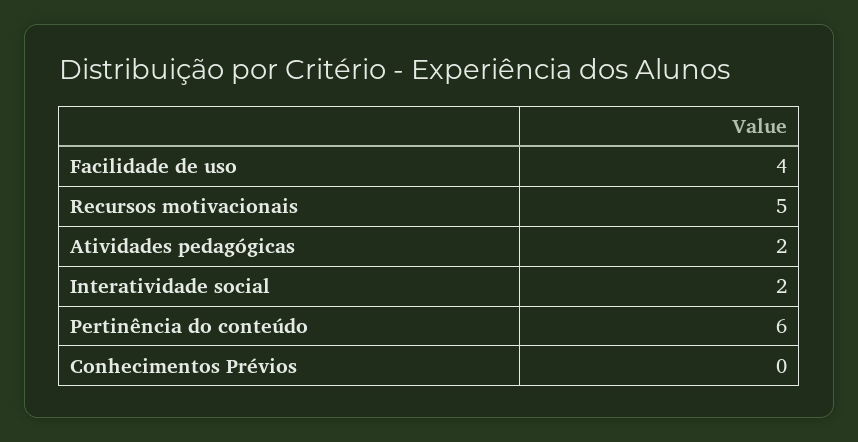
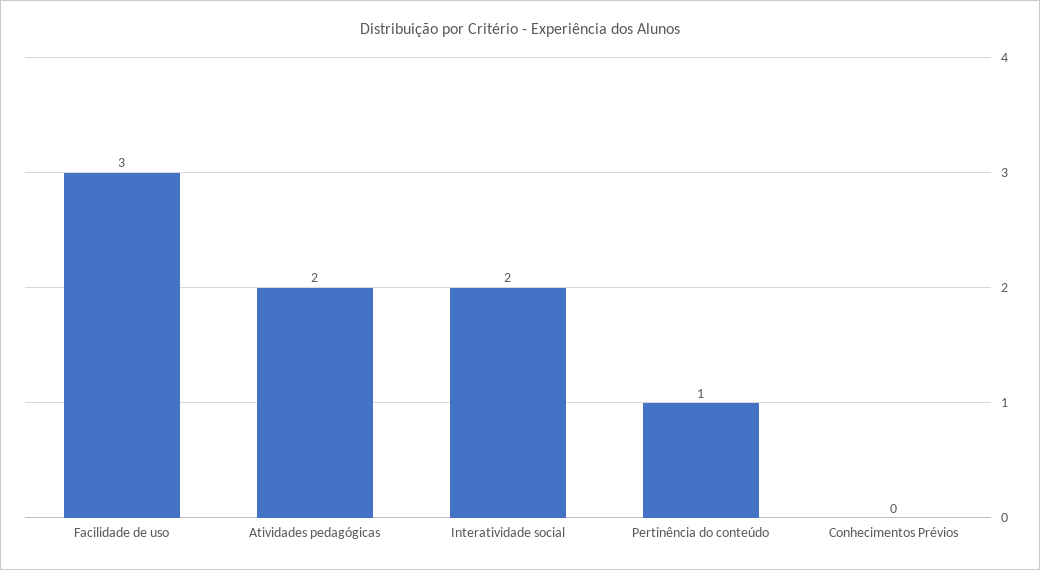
Facilidade de uso: 4 -> 3
Recursos motivacionais: 5 -> none
Pertinência do conteúdo: 6 -> 1

